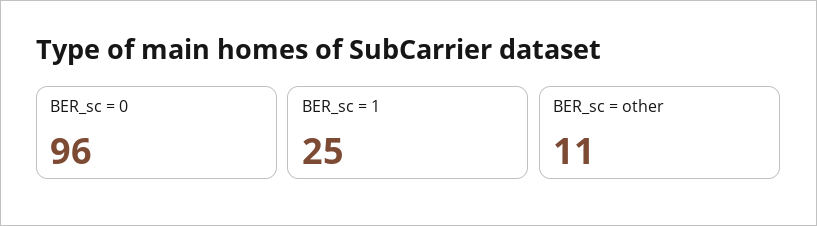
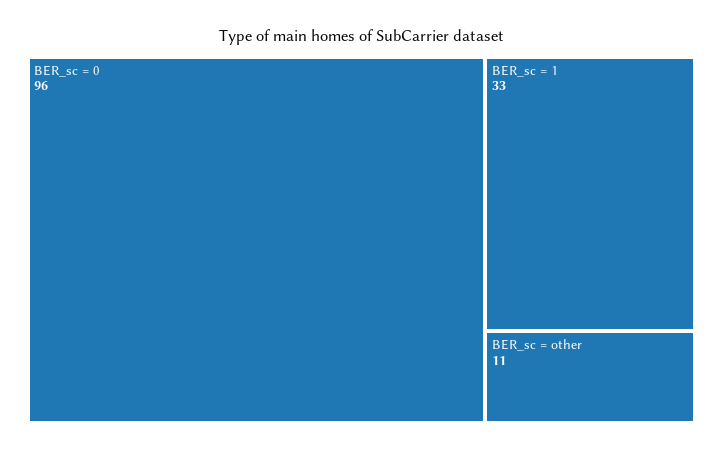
BER_sc = 1: 25 -> 33

